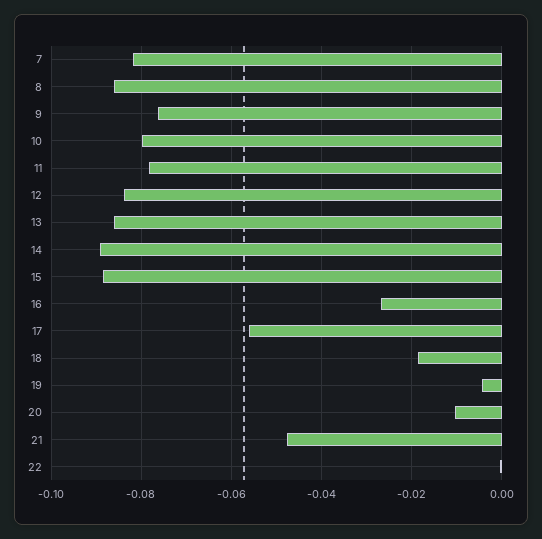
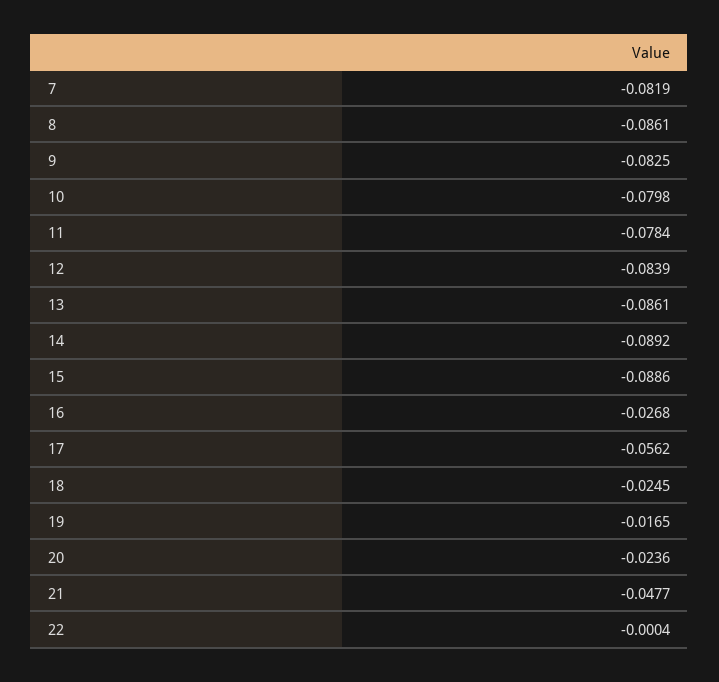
9: -0.076 -> -0.0825
18: -0.018 -> -0.0245
19: -0.004 -> -0.0165
20: -0.01 -> -0.0236

